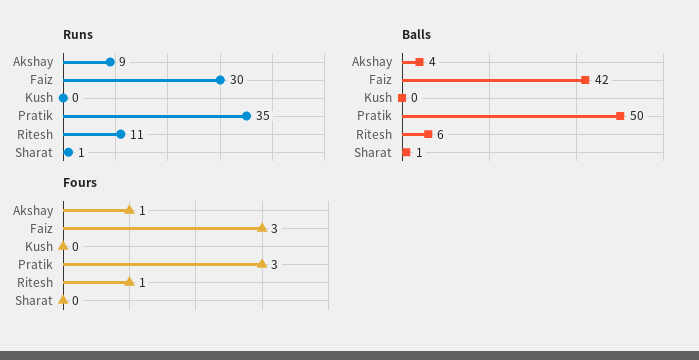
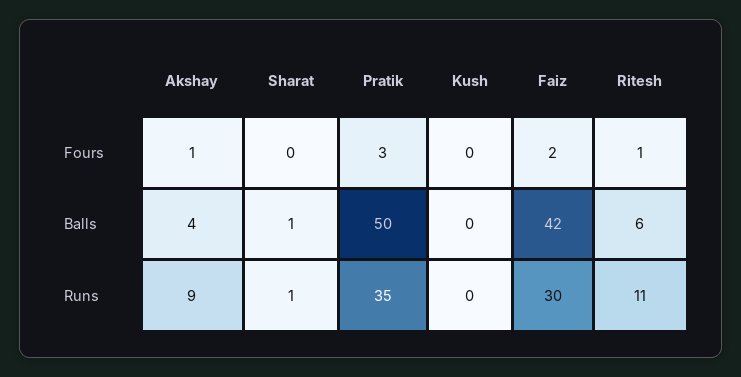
Fours, Faiz: 3 -> 2

